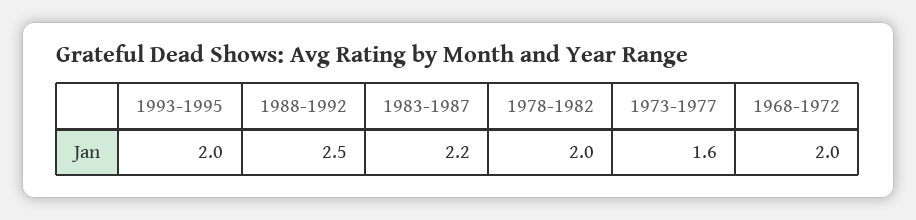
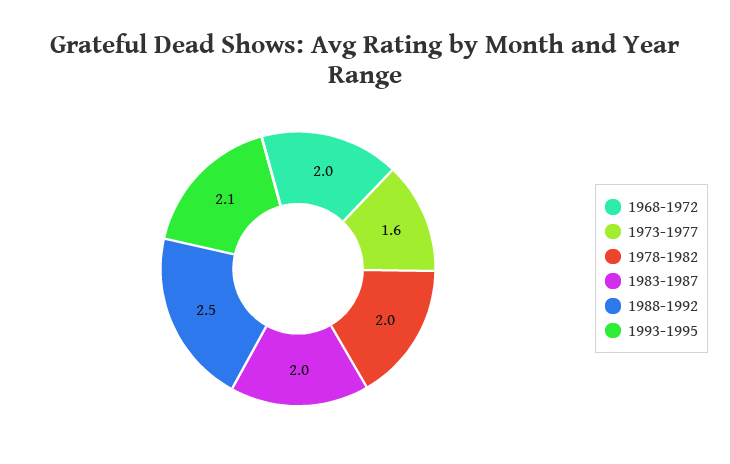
1993-1995: 2 -> 2.1
1983-1987: 2.2 -> 2

